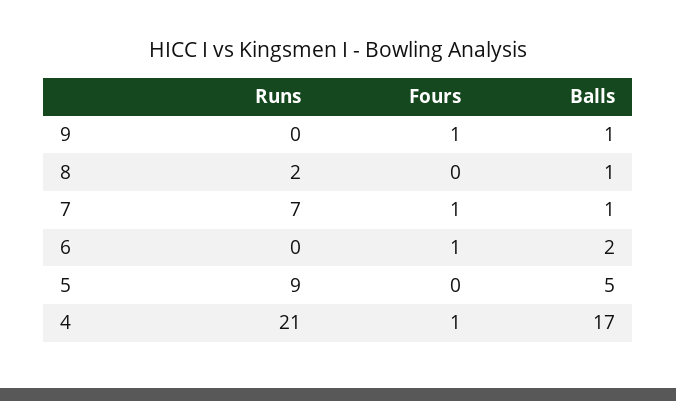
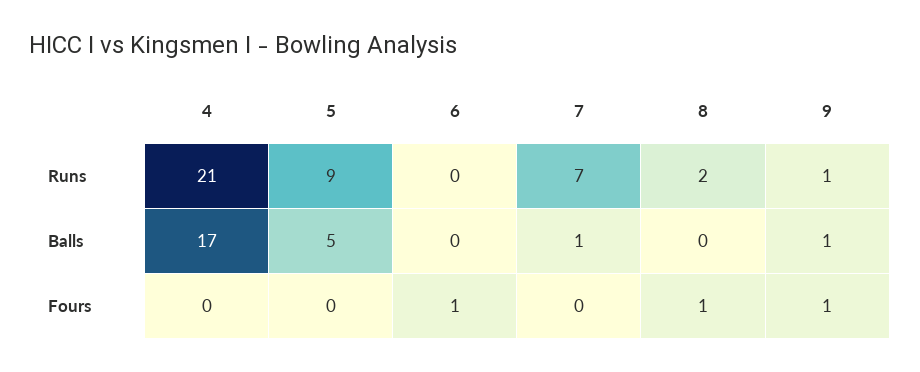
Runs, 9: 0 -> 1
Fours, 8: 0 -> 1
Balls, 8: 1 -> 0
Fours, 7: 1 -> 0
Balls, 6: 2 -> 0
Fours, 4: 1 -> 0

